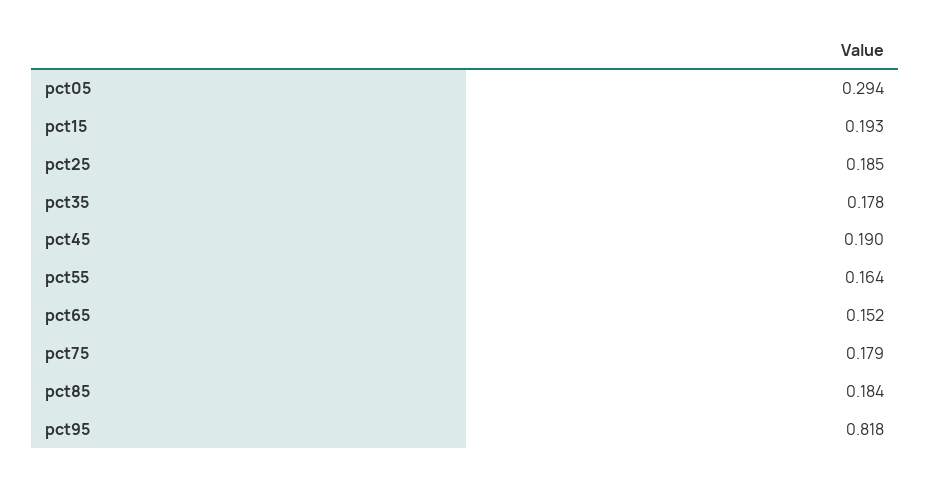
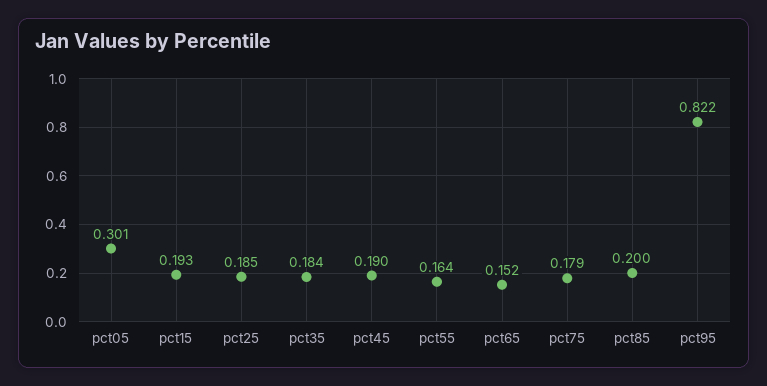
pct05: 0.294 -> 0.301
pct35: 0.178 -> 0.184
pct85: 0.184 -> 0.2
pct95: 0.818 -> 0.822

